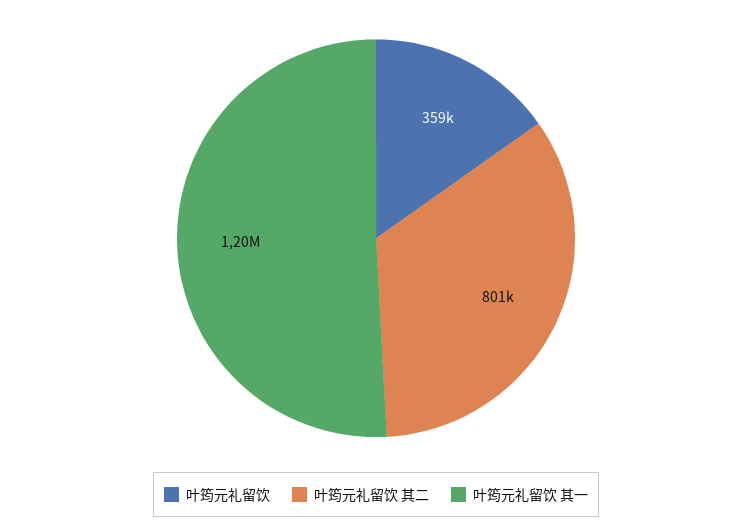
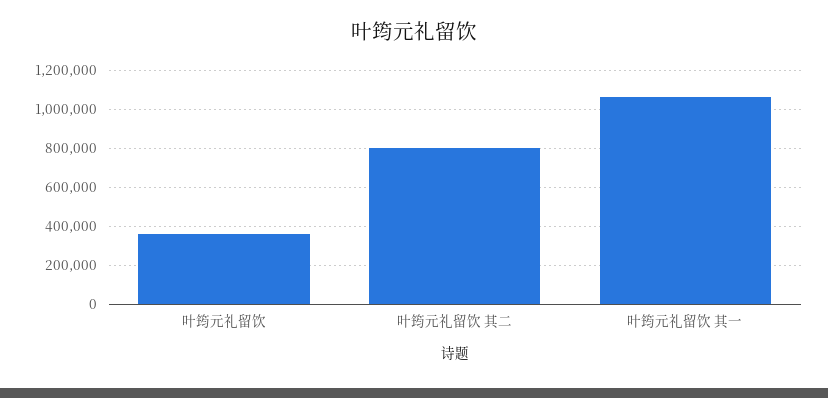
叶筠元礼留饮 其一: 1200000 -> 1050000

